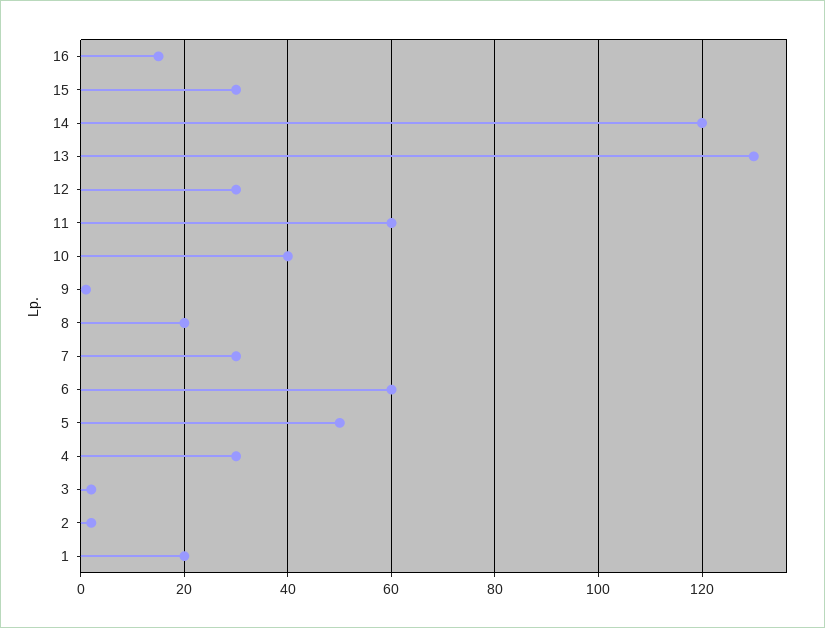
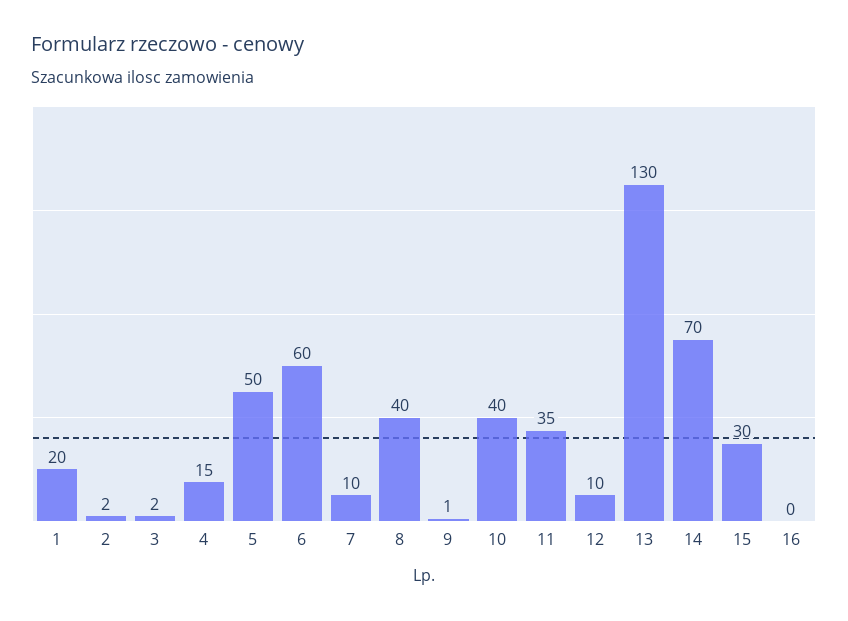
16: 15 -> 0
14: 120 -> 70
12: 30 -> 10
11: 60 -> 35
8: 20 -> 40
7: 30 -> 10
4: 30 -> 15

